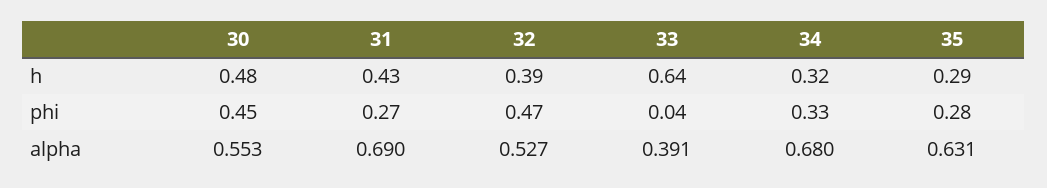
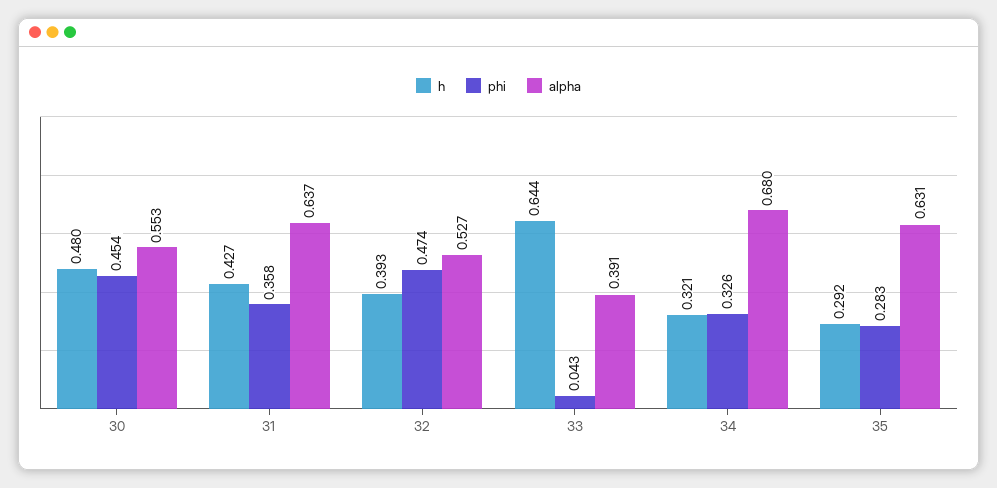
phi, 31: 0.27 -> 0.358
alpha, 31: 0.69 -> 0.637

